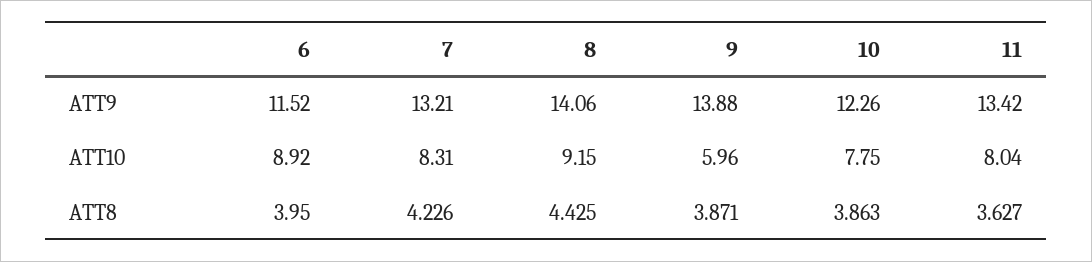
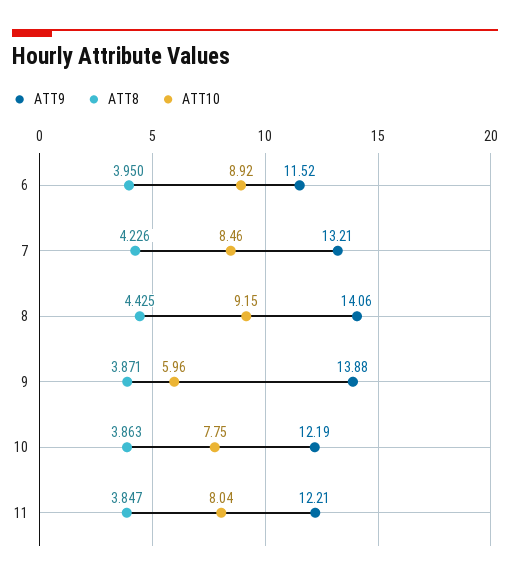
ATT9, 10: 12.26 -> 12.19
ATT9, 11: 13.42 -> 12.21
ATT10, 7: 8.31 -> 8.46
ATT8, 11: 3.627 -> 3.847

